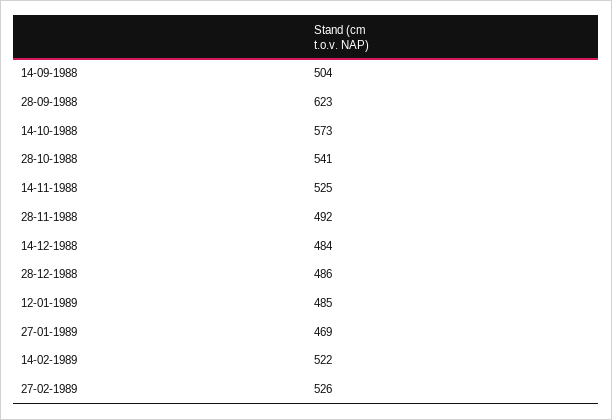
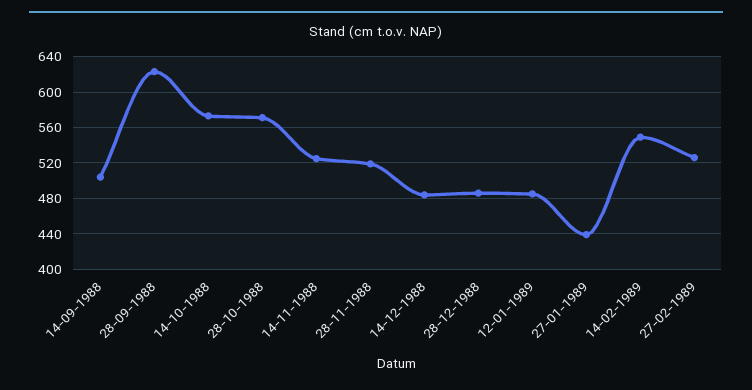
28-10-1988: 541 -> 570
28-11-1988: 492 -> 520
27-01-1989: 469 -> 440
14-02-1989: 522 -> 550

